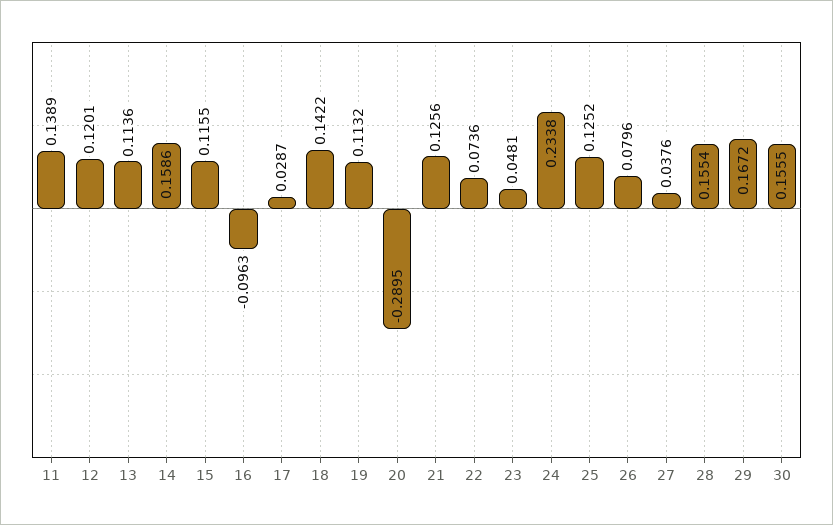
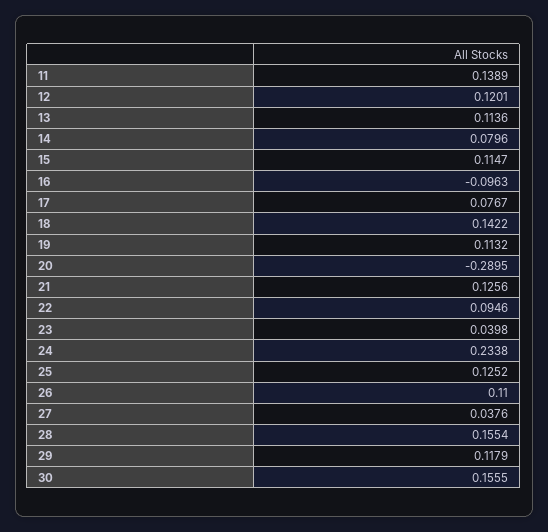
14: 0.1586 -> 0.0796
15: 0.1155 -> 0.1147
17: 0.0287 -> 0.0767
22: 0.0736 -> 0.0946
23: 0.0481 -> 0.0398
26: 0.0796 -> 0.11
29: 0.1672 -> 0.1179

